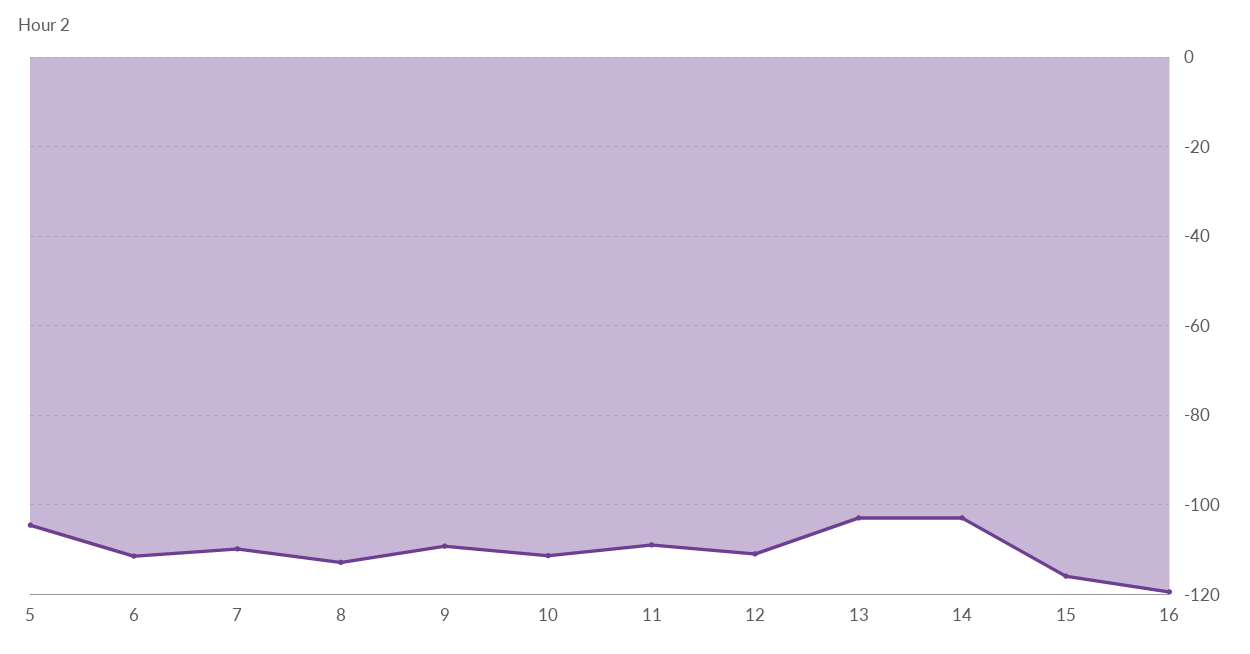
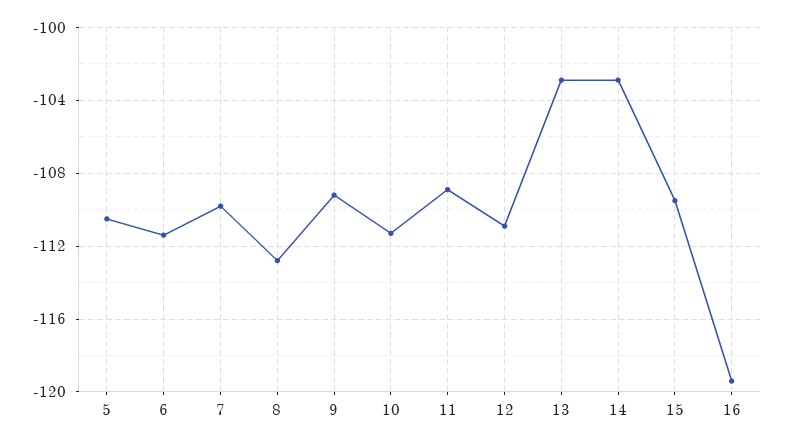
5: -104 -> -110.5
15: -116 -> -109.5

